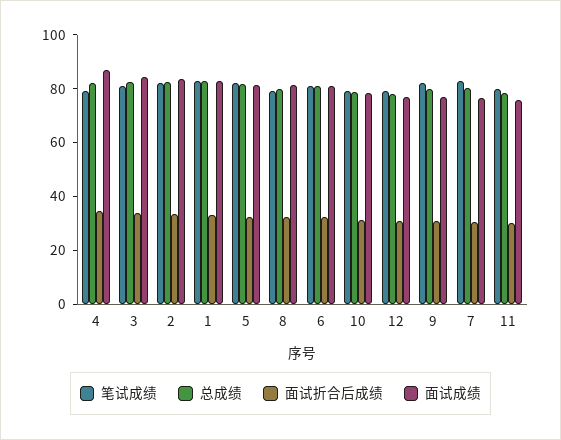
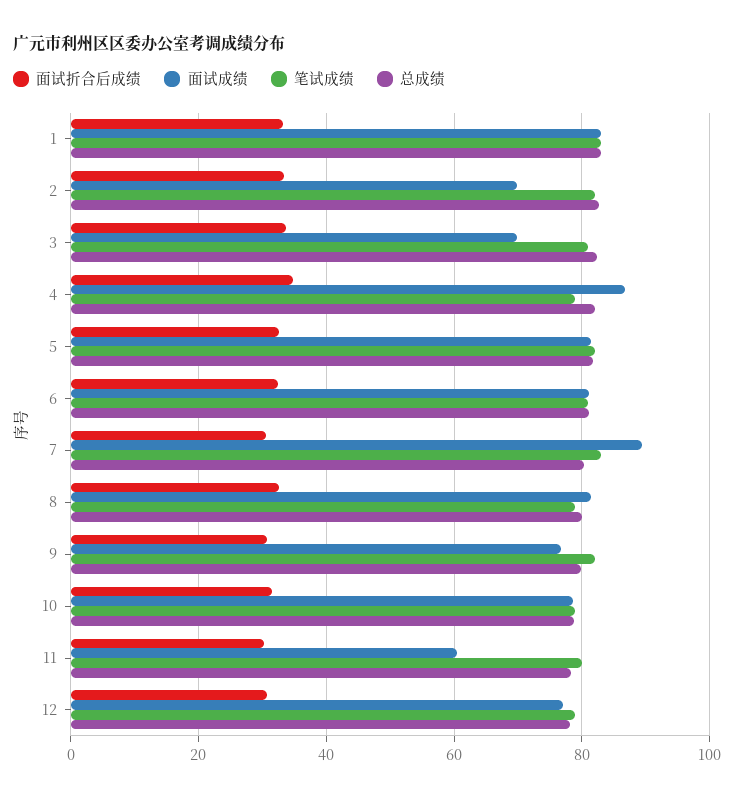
面试成绩, 3: 85 -> 70
面试成绩, 2: 85 -> 70
面试成绩, 7: 75 -> 90
面试成绩, 11: 75 -> 60

